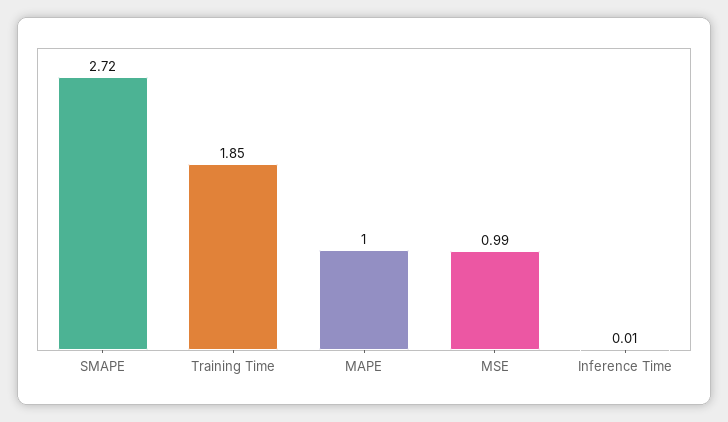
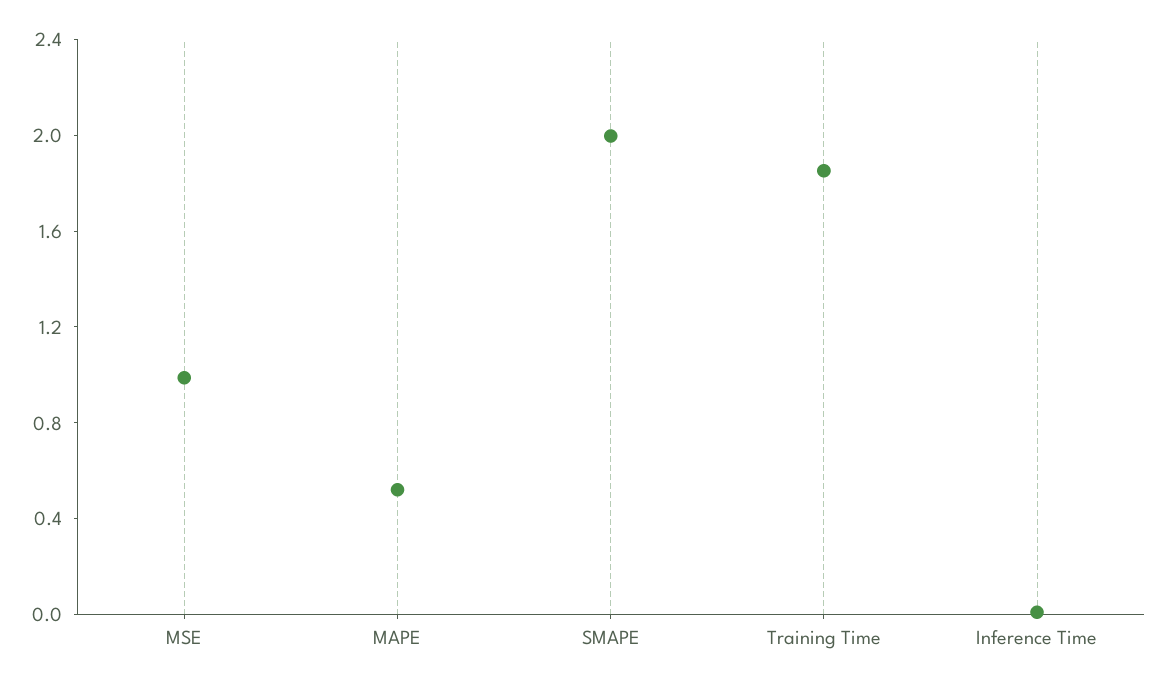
SMAPE: 2.72 -> 2
MAPE: 1 -> 0.5

